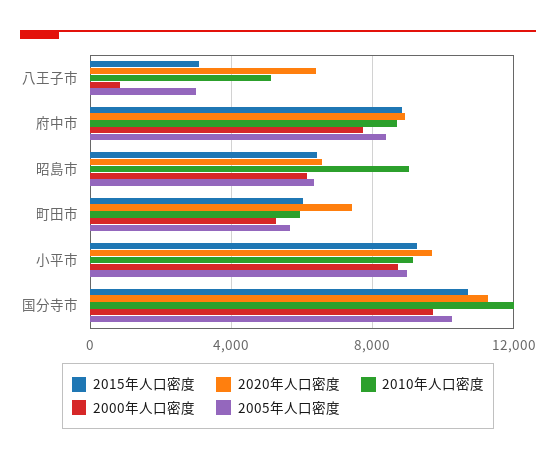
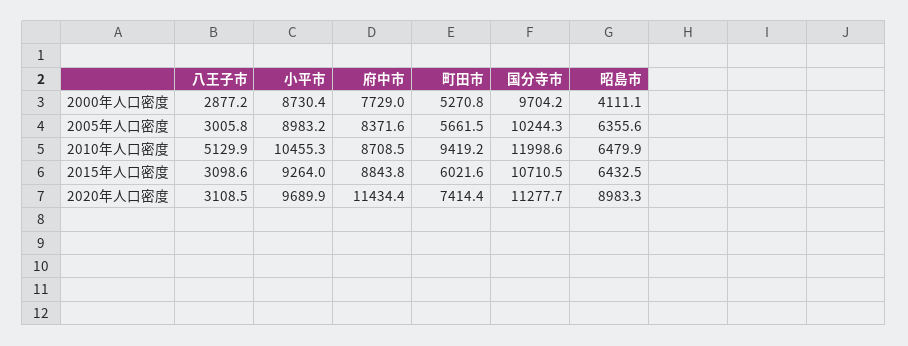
2020年人口密度, 八王子市: 6500 -> 3108.5
2000年人口密度, 八王子市: 1000 -> 2877.2
2020年人口密度, 府中市: 9000 -> 11434.4
2020年人口密度, 昭島市: 6500 -> 8983.3
2010年人口密度, 昭島市: 9000 -> 6479.9
2000年人口密度, 昭島市: 6000 -> 4111.1
2010年人口密度, 町田市: 6000 -> 9419.2
2010年人口密度, 小平市: 9000 -> 10455.3

